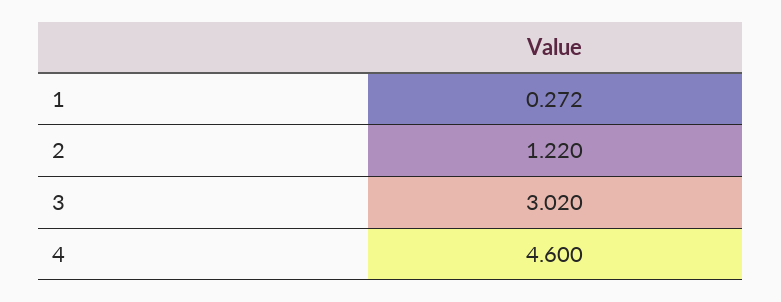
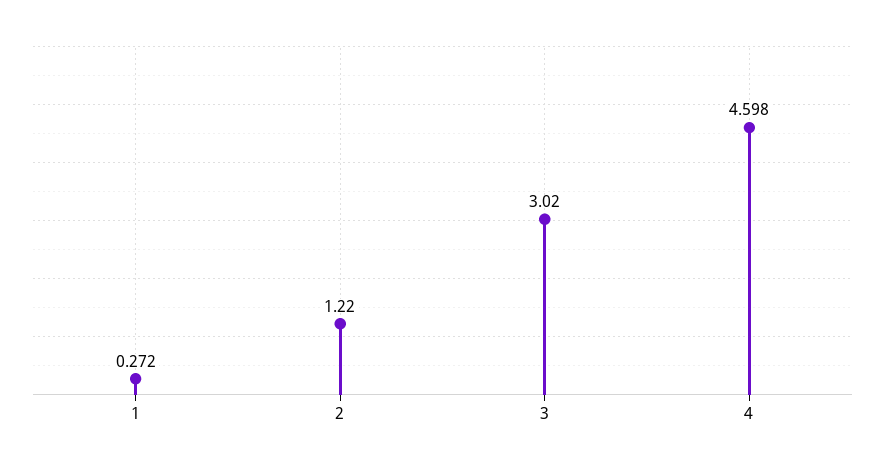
4: 4.6 -> 4.598

